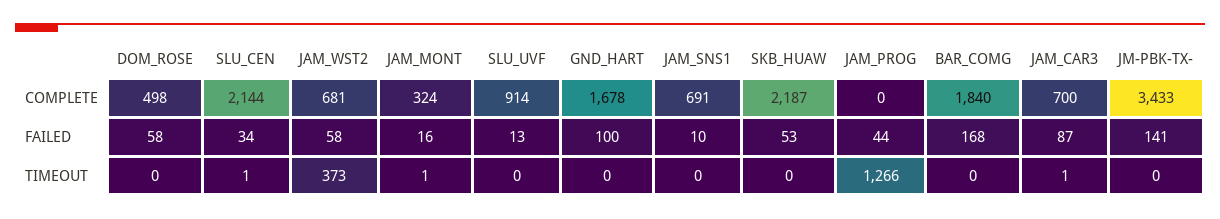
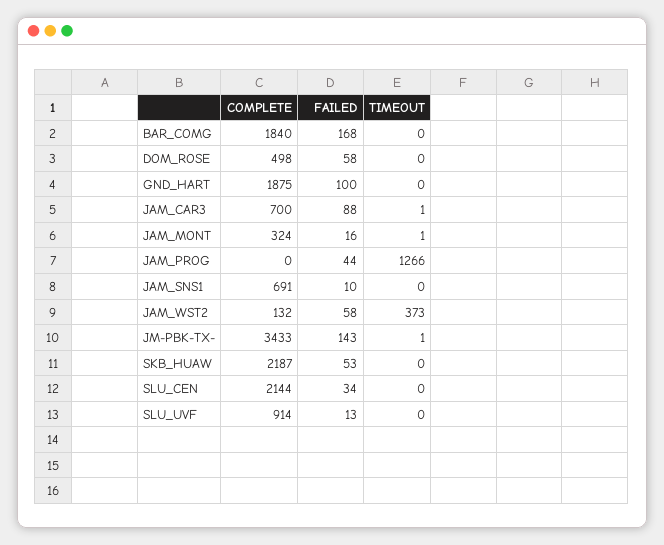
JAM_WST2, COMPLETE: 681 -> 132
GND_HART, COMPLETE: 1678 -> 1875
JAM_CAR3, FAILED: 87 -> 88
JM-PBK-TX-, FAILED: 141 -> 143
SLU_CEN, TIMEOUT: 1 -> 0
JM-PBK-TX-, TIMEOUT: 0 -> 1

